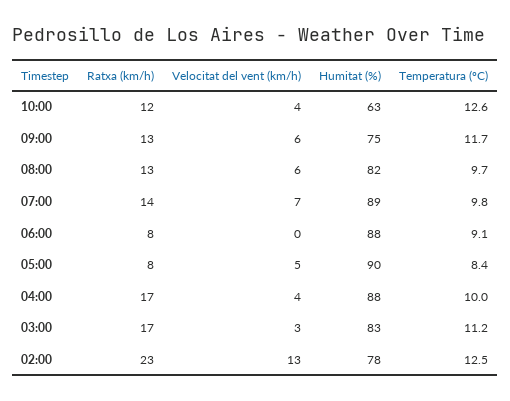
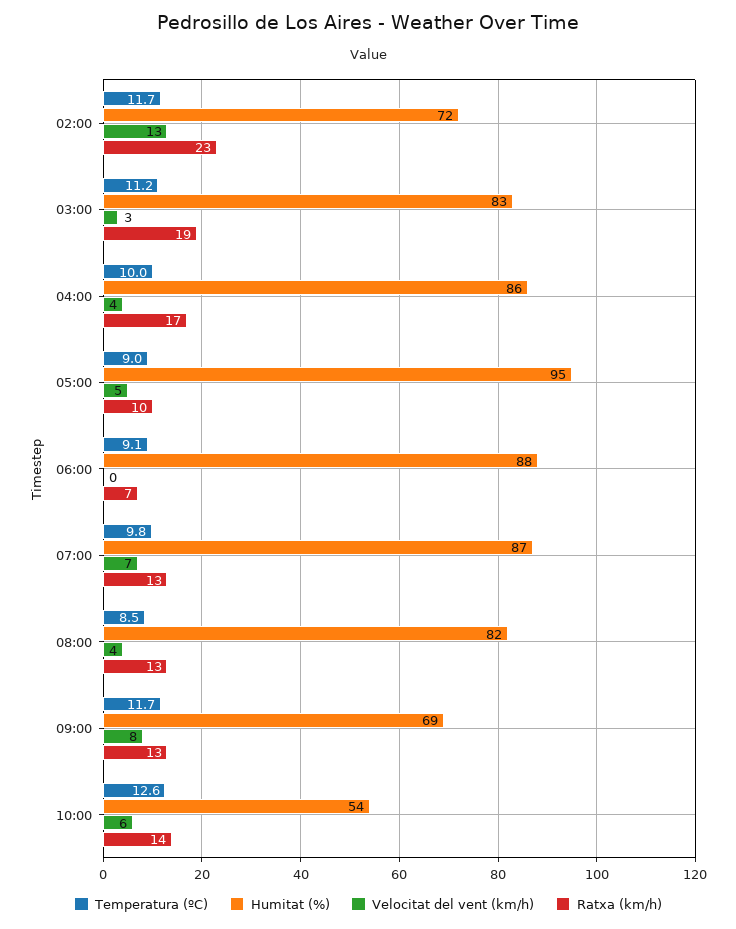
Ratxa (km/h), 10:00: 12 -> 14
Velocitat del vent (km/h), 10:00: 4 -> 6
Humitat (%), 10:00: 63 -> 54
Velocitat del vent (km/h), 09:00: 6 -> 8
Humitat (%), 09:00: 75 -> 69
Velocitat del vent (km/h), 08:00: 6 -> 4
Temperatura (ºC), 08:00: 9.7 -> 8.5
Ratxa (km/h), 07:00: 14 -> 13
Humitat (%), 07:00: 89 -> 87
Ratxa (km/h), 06:00: 8 -> 7
Ratxa (km/h), 05:00: 8 -> 10
Humitat (%), 05:00: 90 -> 95
Temperatura (ºC), 05:00: 8.4 -> 9
Humitat (%), 04:00: 88 -> 86
Ratxa (km/h), 03:00: 17 -> 19
Humitat (%), 02:00: 78 -> 72
Temperatura (ºC), 02:00: 12.5 -> 11.7

